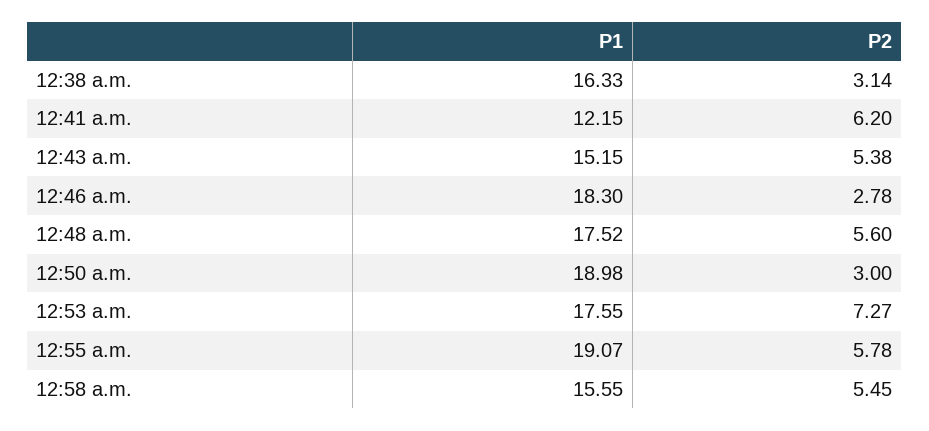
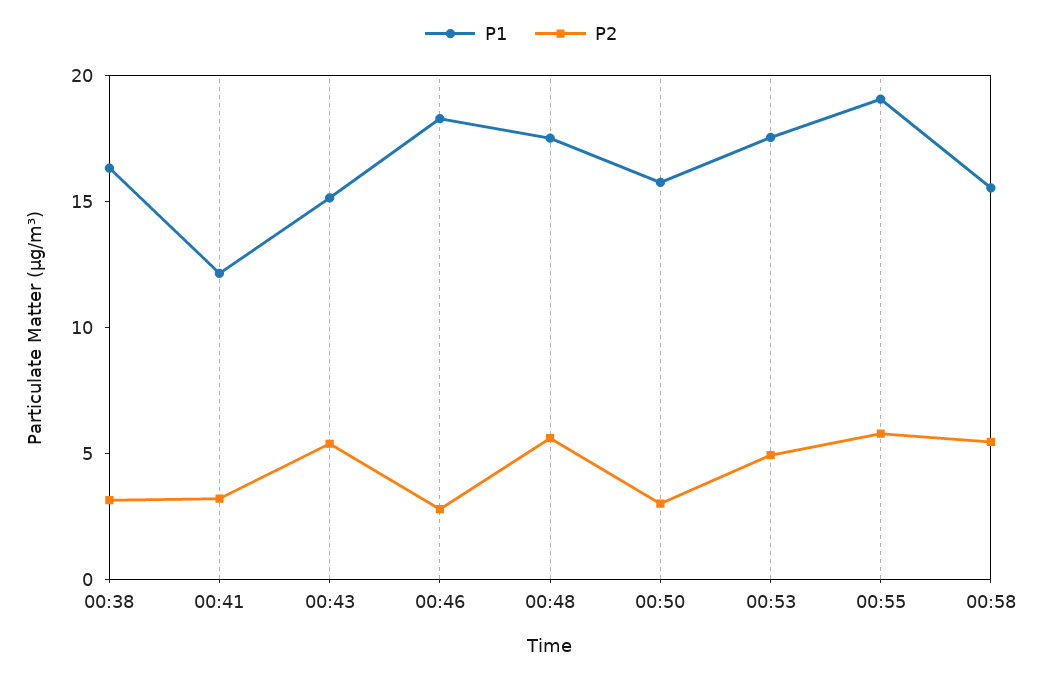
P2, 12:41 a.m.: 6.2 -> 3
P1, 12:50 a.m.: 18.98 -> 16
P2, 12:53 a.m.: 7.27 -> 5

